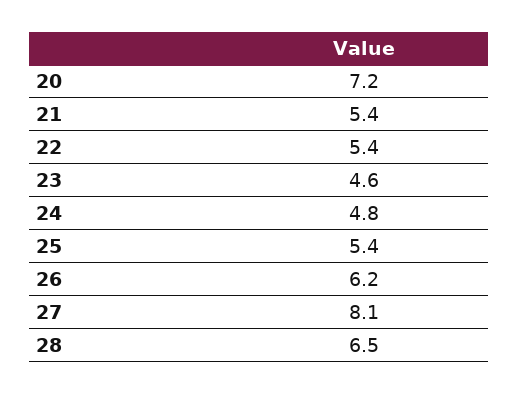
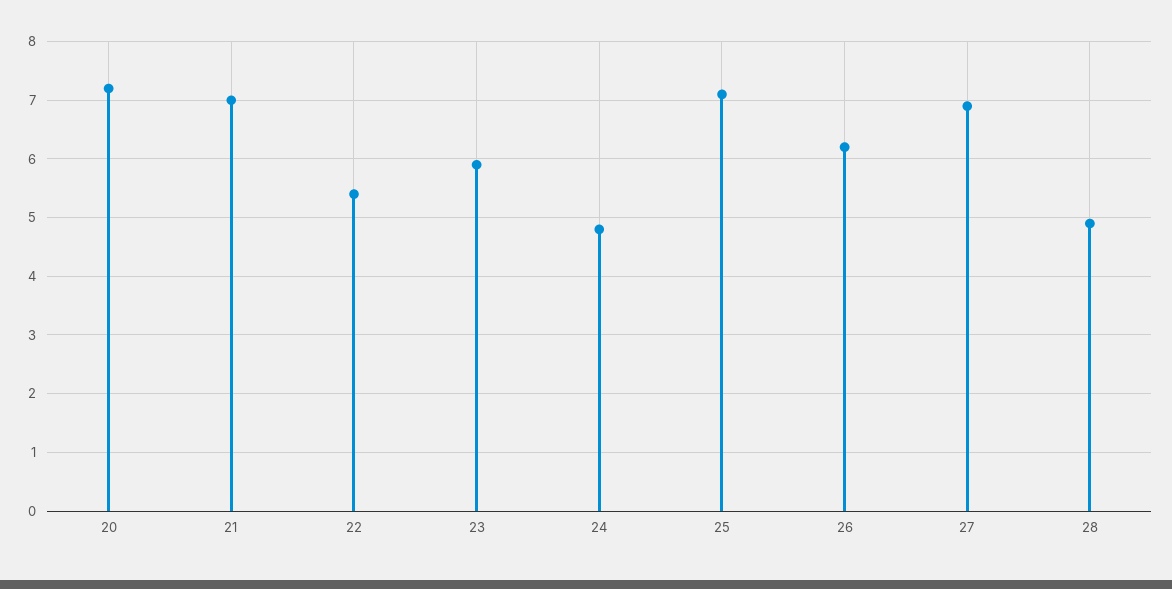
21: 5.4 -> 7
23: 4.6 -> 6
25: 5.4 -> 7
27: 8.1 -> 7
28: 6.5 -> 5

